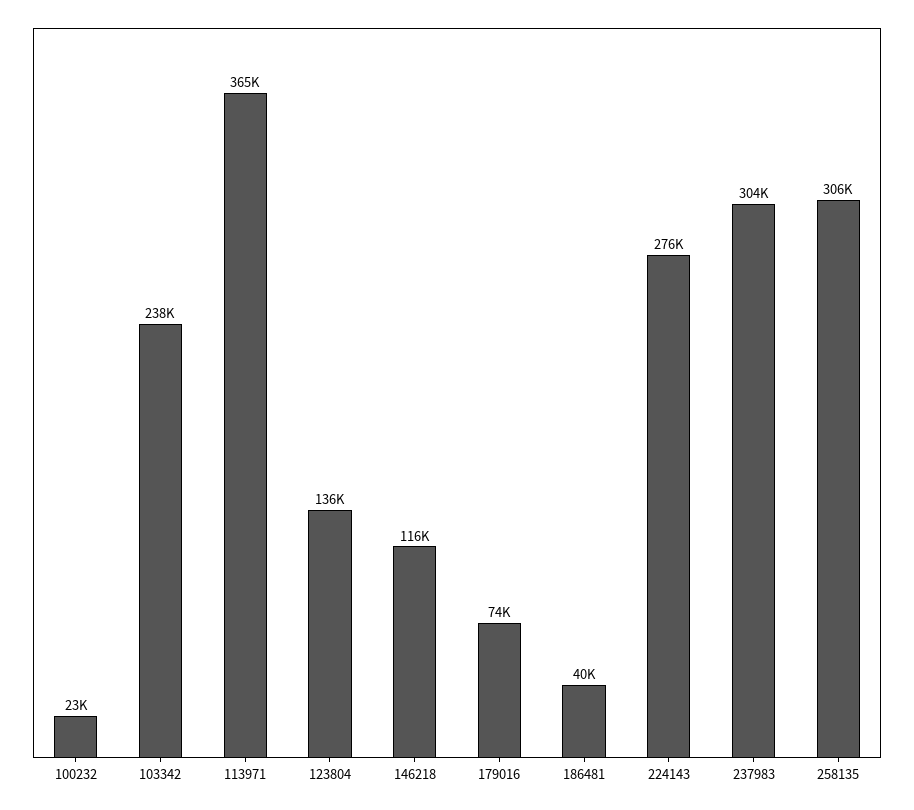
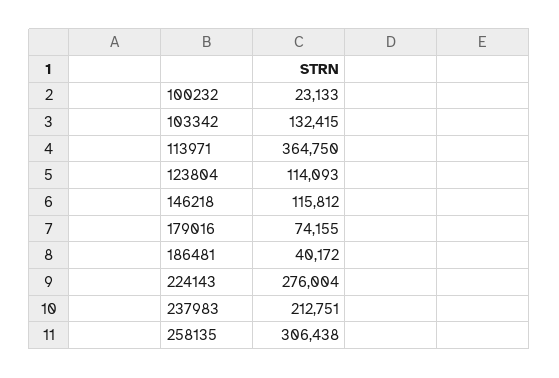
103342: 238000 -> 132415
123804: 136000 -> 114093
237983: 304000 -> 212751

